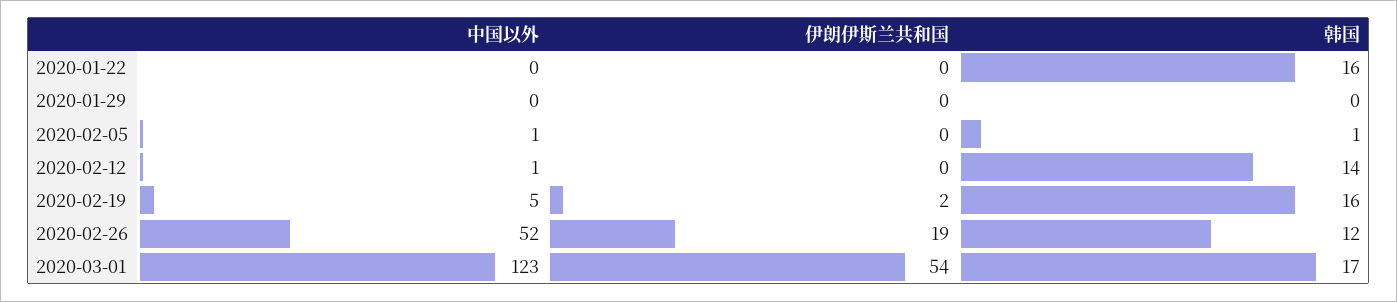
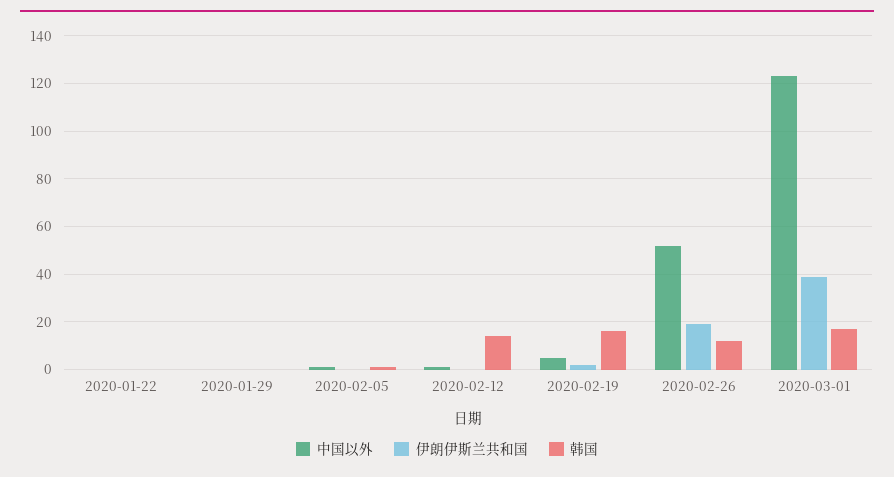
韩国, 2020-01-22: 16 -> 0
伊朗伊斯兰共和国, 2020-03-01: 54 -> 40

